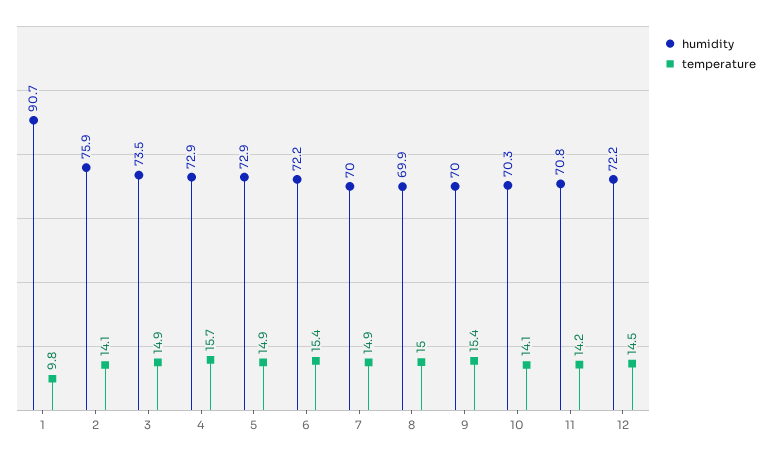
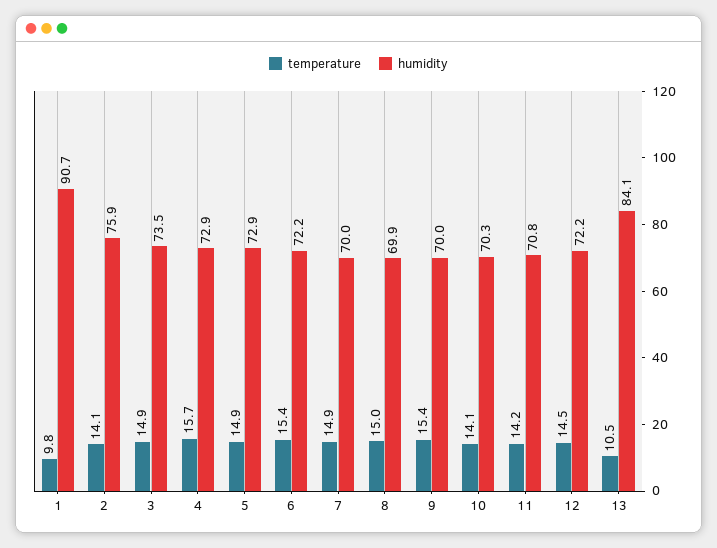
temperature, 13: none -> 10.5
humidity, 13: none -> 84.1

